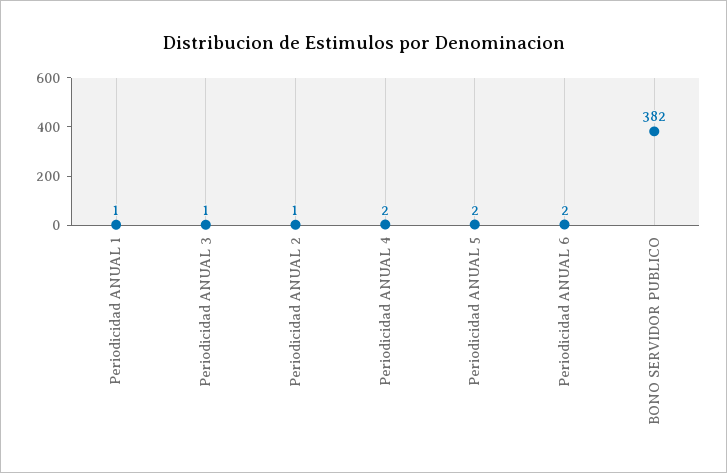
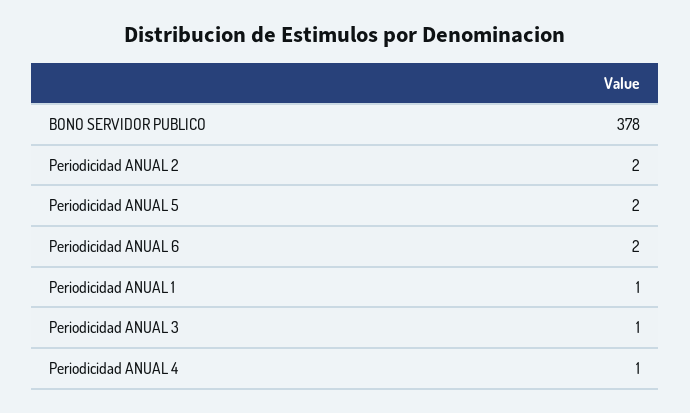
Periodicidad ANUAL 2: 1 -> 2
Periodicidad ANUAL 4: 2 -> 1
BONO SERVIDOR PUBLICO: 382 -> 378

